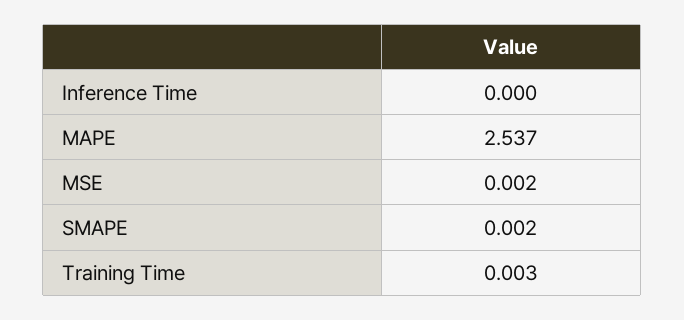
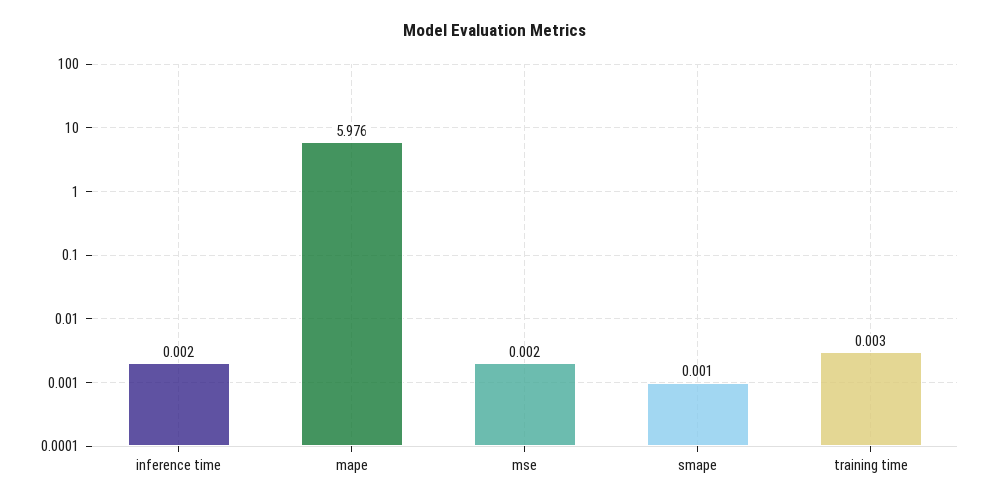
Inference Time: 0 -> 0.002
MAPE: 2.537 -> 5.976
SMAPE: 0.002 -> 0.001

